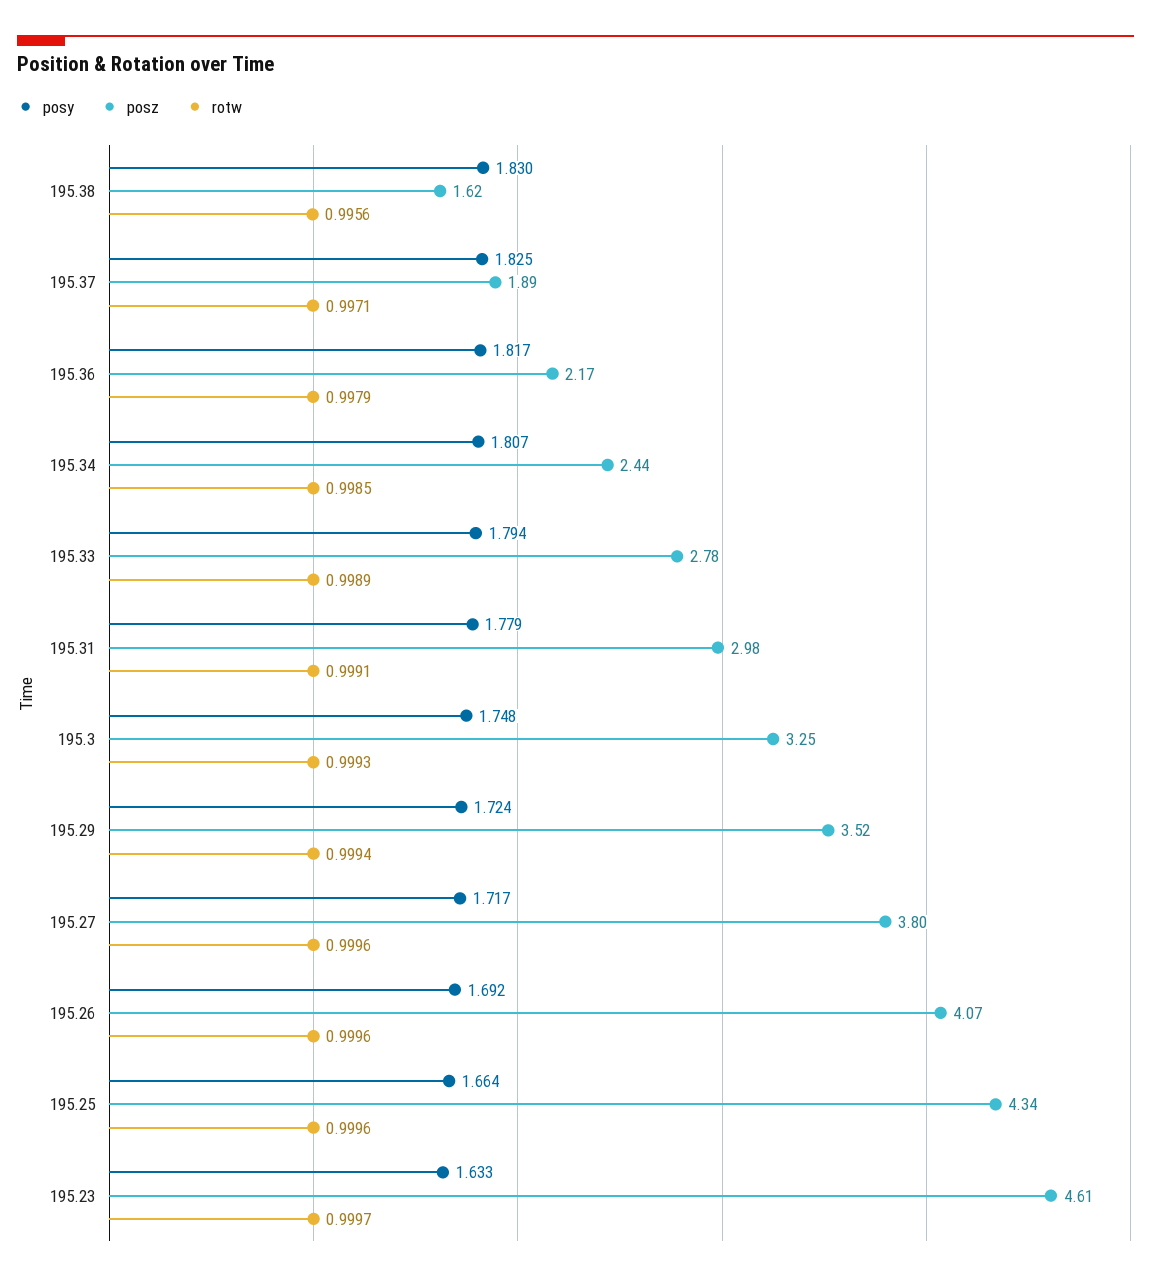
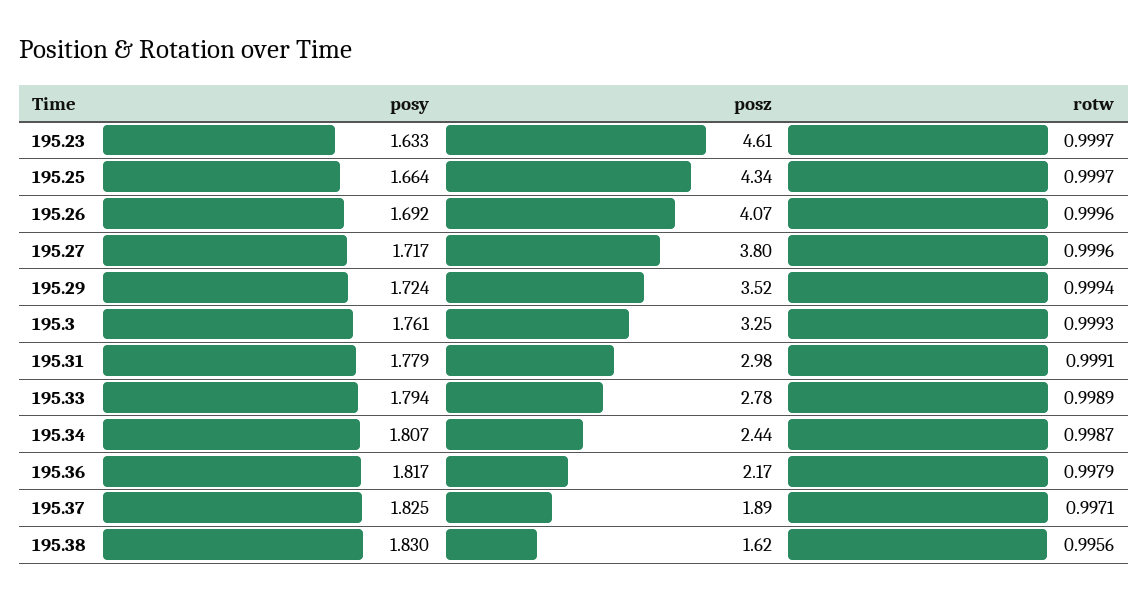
rotw, 195.34: 0.9985 -> 0.9987
posy, 195.3: 1.748 -> 1.761
rotw, 195.25: 0.9996 -> 0.9997

